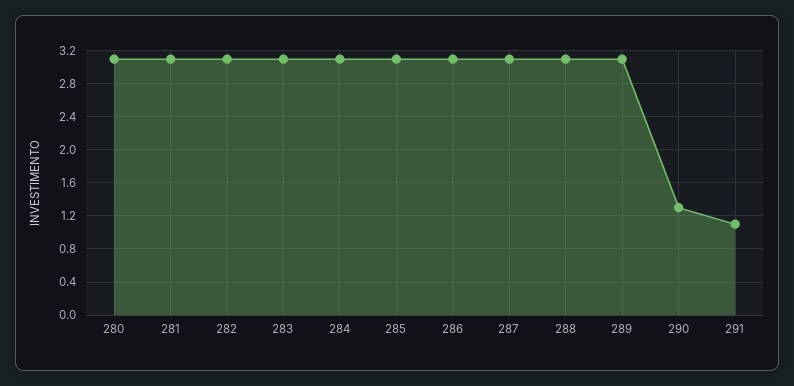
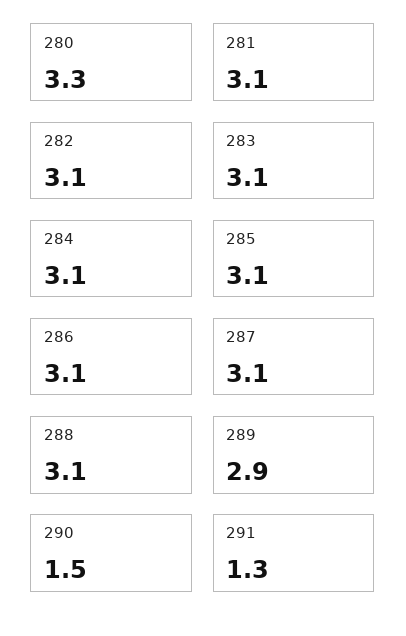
280: 3.1 -> 3.3
289: 3.1 -> 2.9
290: 1.3 -> 1.5
291: 1.1 -> 1.3

